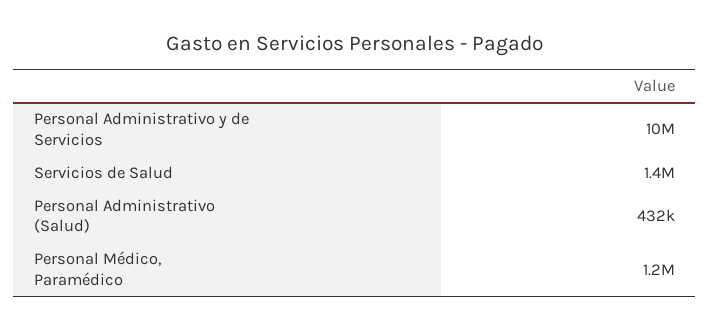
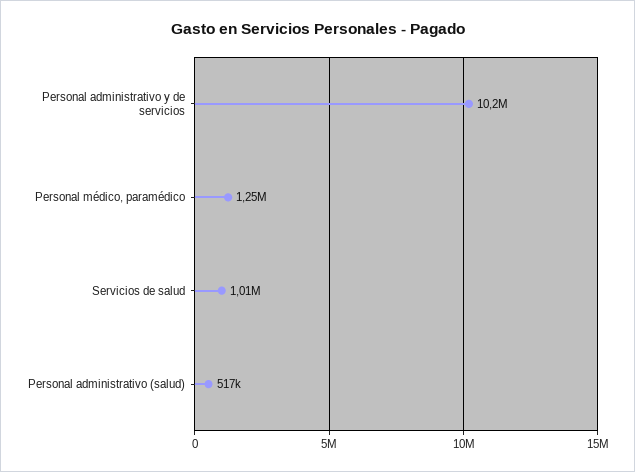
Servicios de Salud: 1400000 -> 1010000
Personal Administrativo (Salud): 432000 -> 517000

